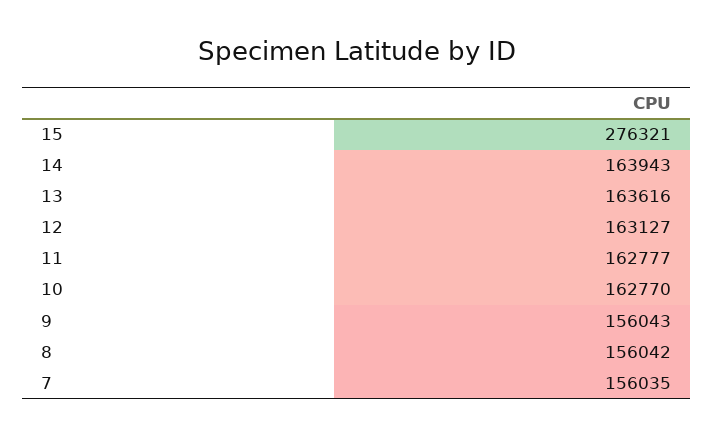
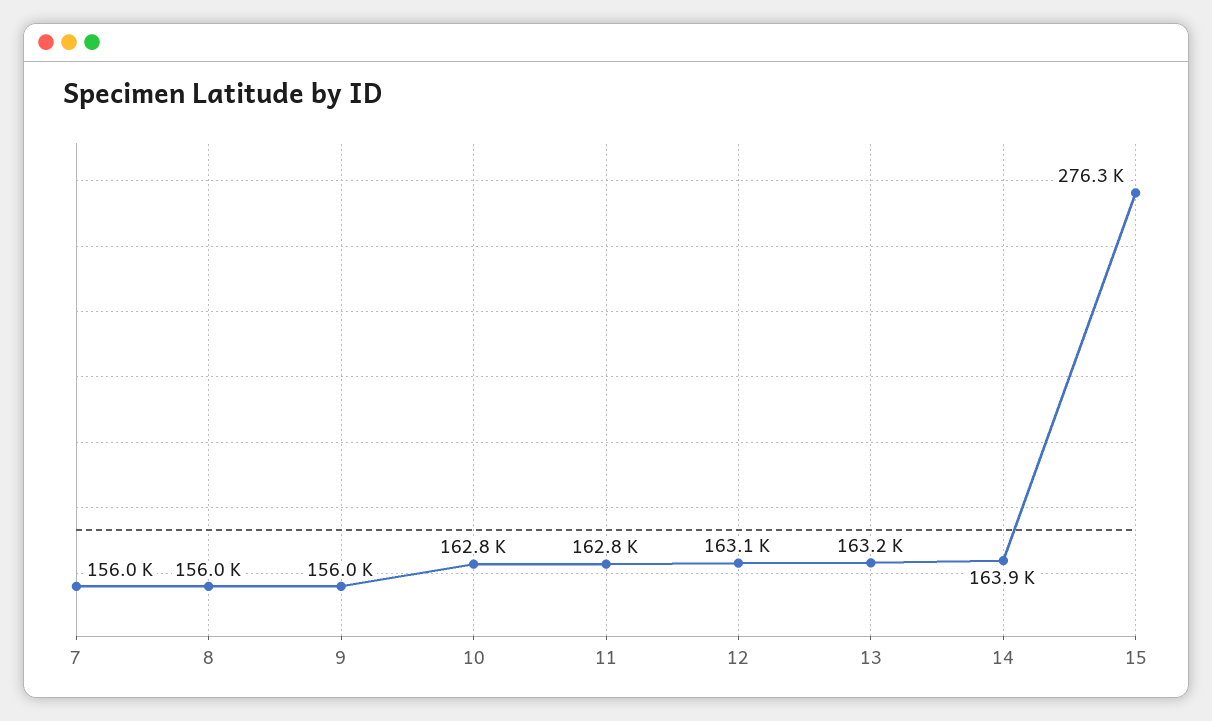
13: 163616 -> 163200

